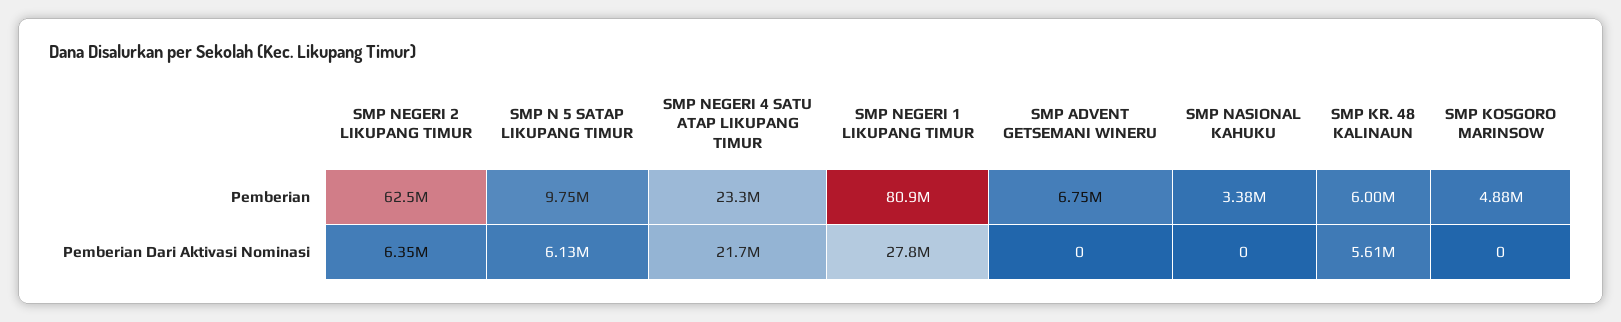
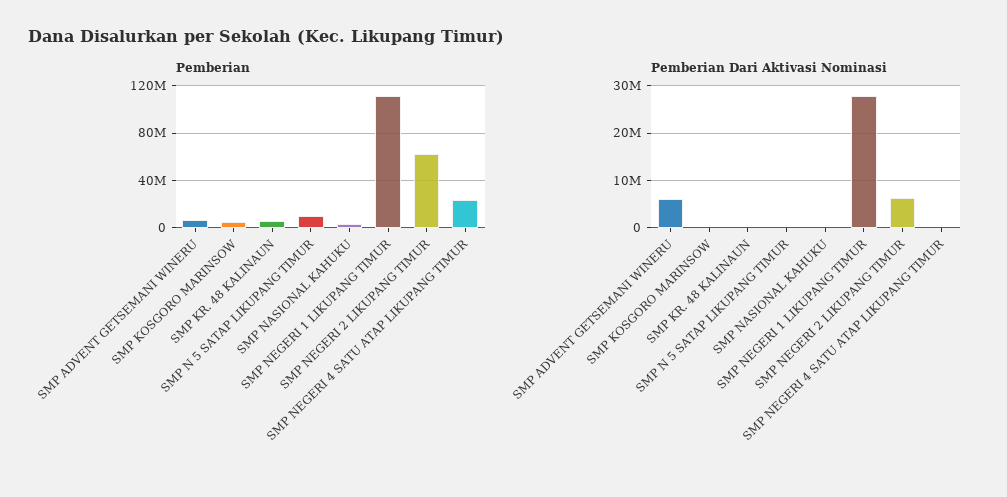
Pemberian, SMP NEGERI 1 LIKUPANG TIMUR: 80900000 -> 110000000
Pemberian Dari Aktivasi Nominasi, SMP N 5 SATAP LIKUPANG TIMUR: 6130000 -> 0
Pemberian Dari Aktivasi Nominasi, SMP NEGERI 4 SATU ATAP LIKUPANG TIMUR: 21700000 -> 0
Pemberian Dari Aktivasi Nominasi, SMP ADVENT GETSEMANI WINERU: 0 -> 6000000
Pemberian Dari Aktivasi Nominasi, SMP KR. 48 KALINAUN: 5610000 -> 0

